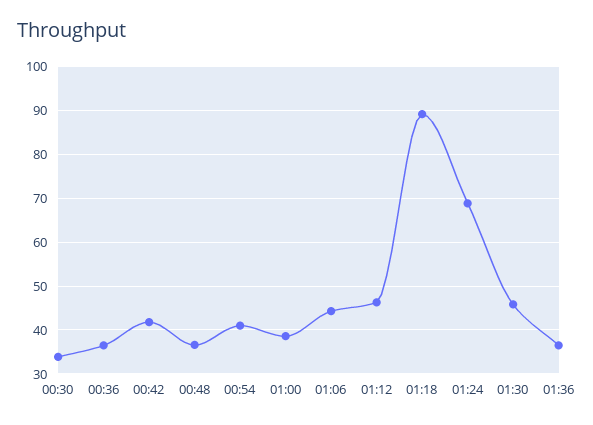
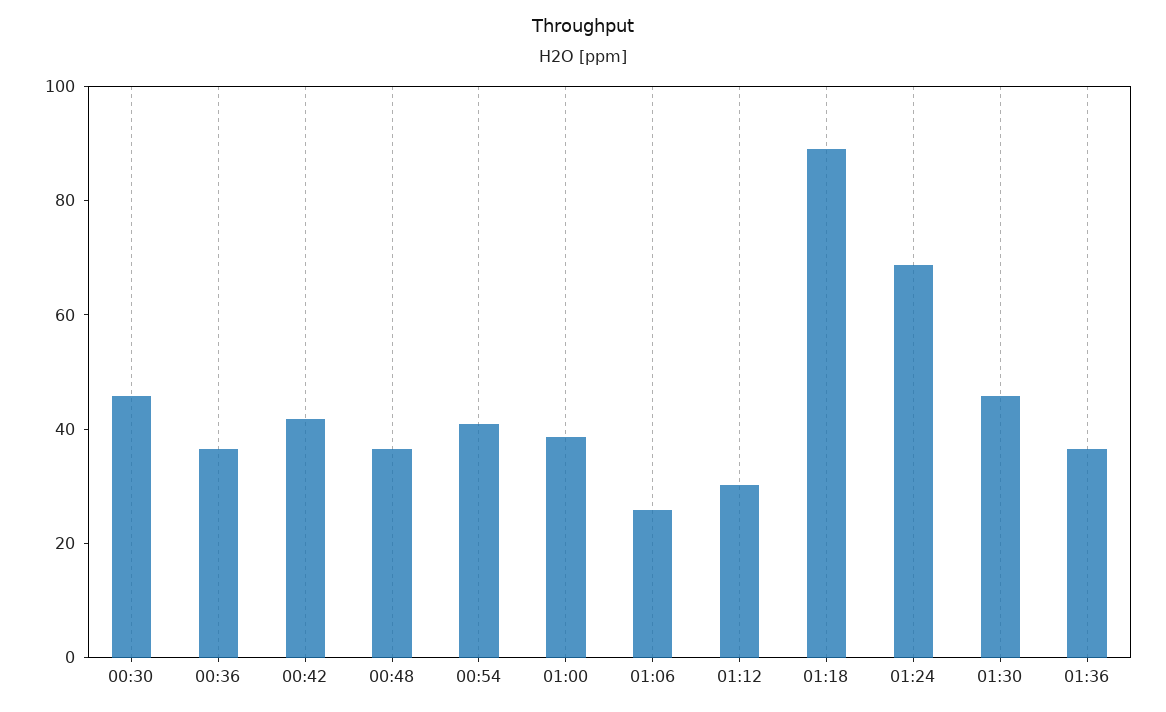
00:30: 34 -> 45
01:06: 44 -> 25
01:12: 46 -> 30

